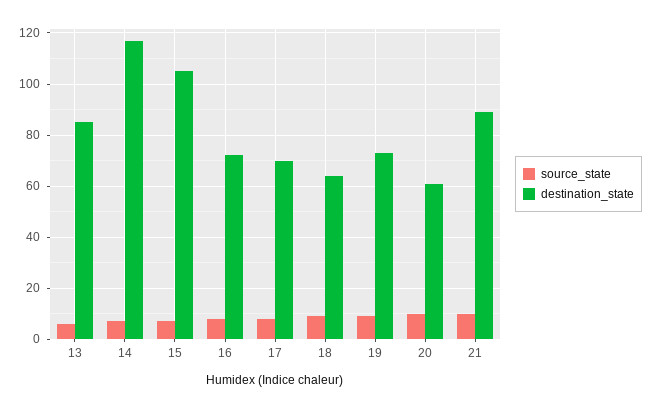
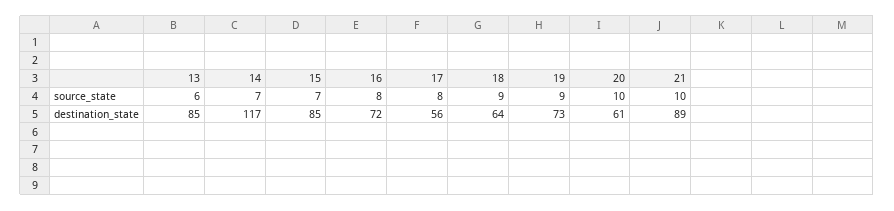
destination_state, 15: 105 -> 85
destination_state, 17: 70 -> 56

